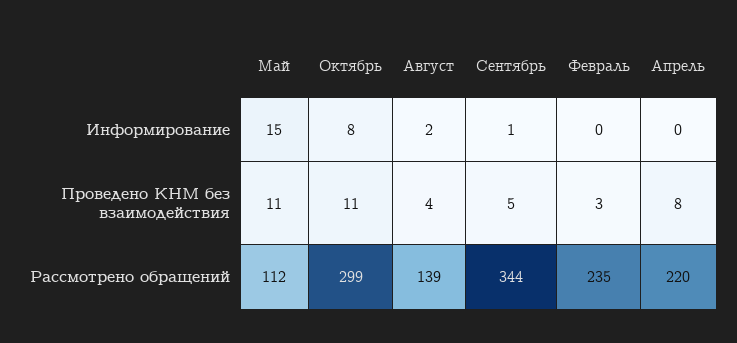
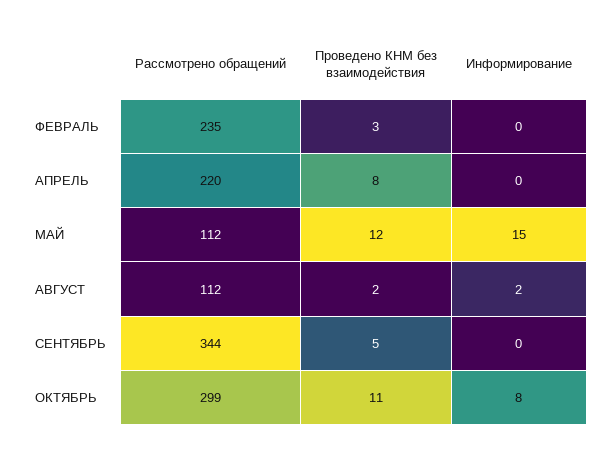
Сентябрь, Информирование: 1 -> 0
Май, Проведено КНМ без взаимодействия: 11 -> 12
Август, Проведено КНМ без взаимодействия: 4 -> 2
Август, Рассмотрено обращений: 139 -> 112

